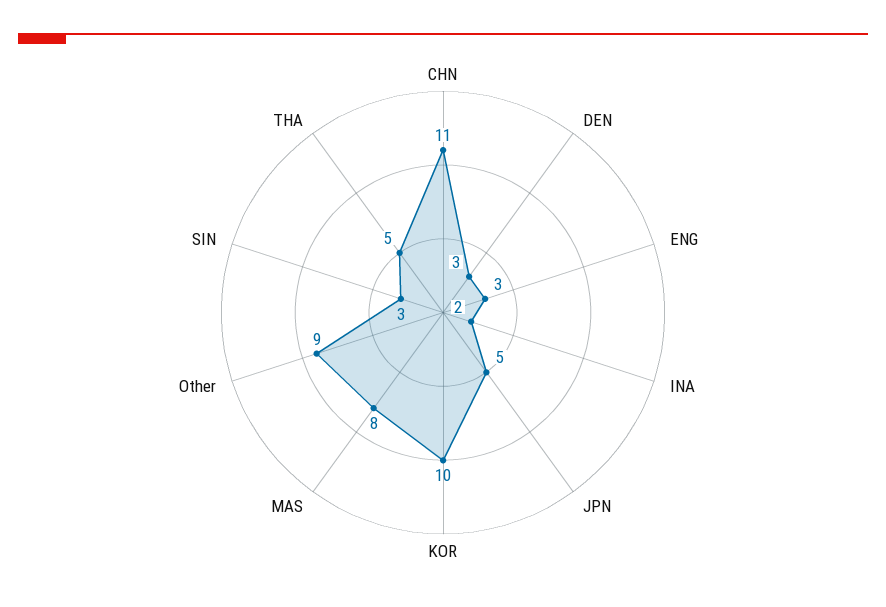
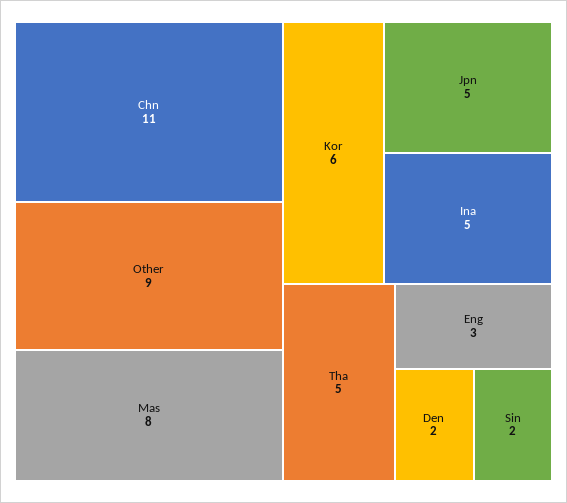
DEN: 3 -> 2
INA: 2 -> 5
KOR: 10 -> 6
SIN: 3 -> 2

